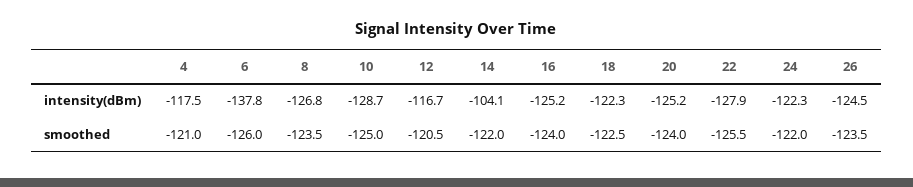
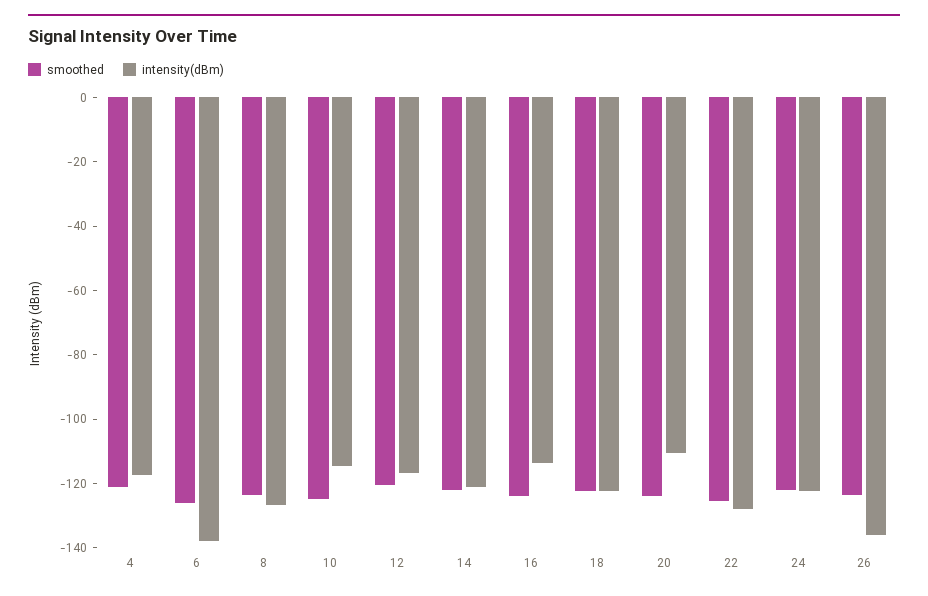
intensity(dBm), 10: -128.7 -> -115
intensity(dBm), 14: -104.1 -> -120
intensity(dBm), 16: -125.2 -> -115
intensity(dBm), 20: -125.2 -> -110
intensity(dBm), 26: -124.5 -> -135

